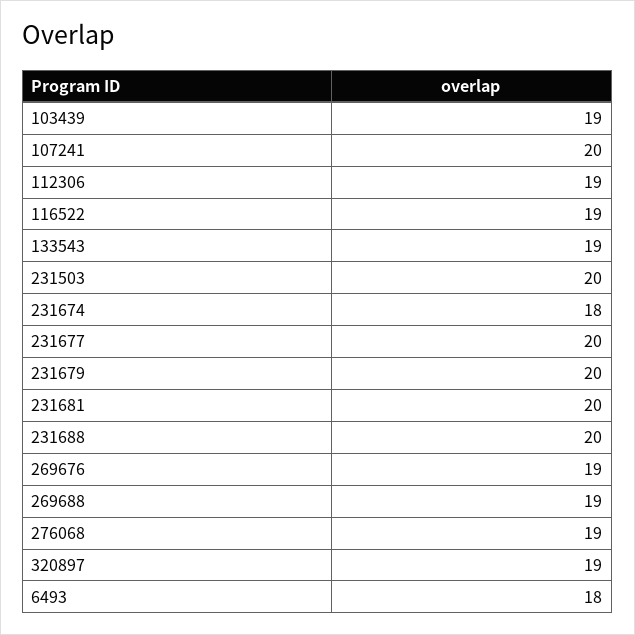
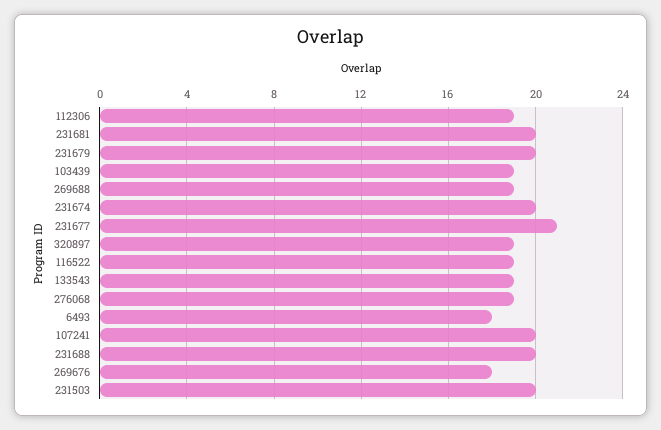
231674: 18 -> 20
231677: 20 -> 21
269676: 19 -> 18

